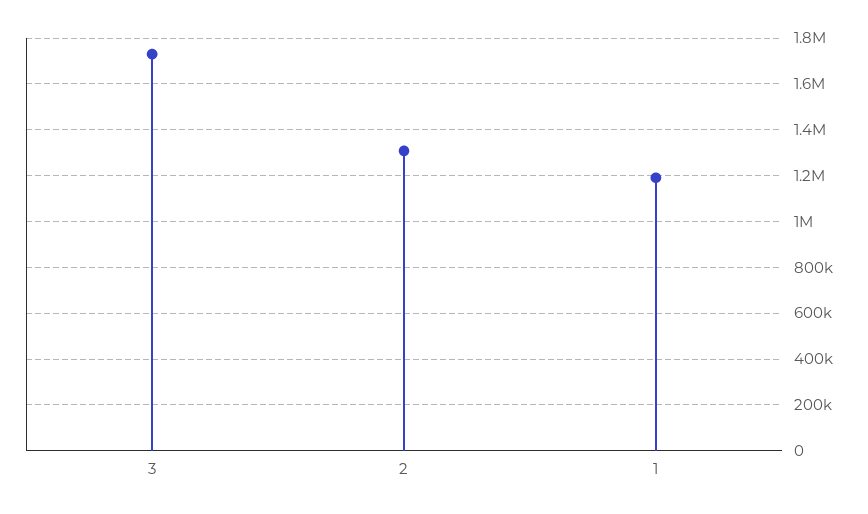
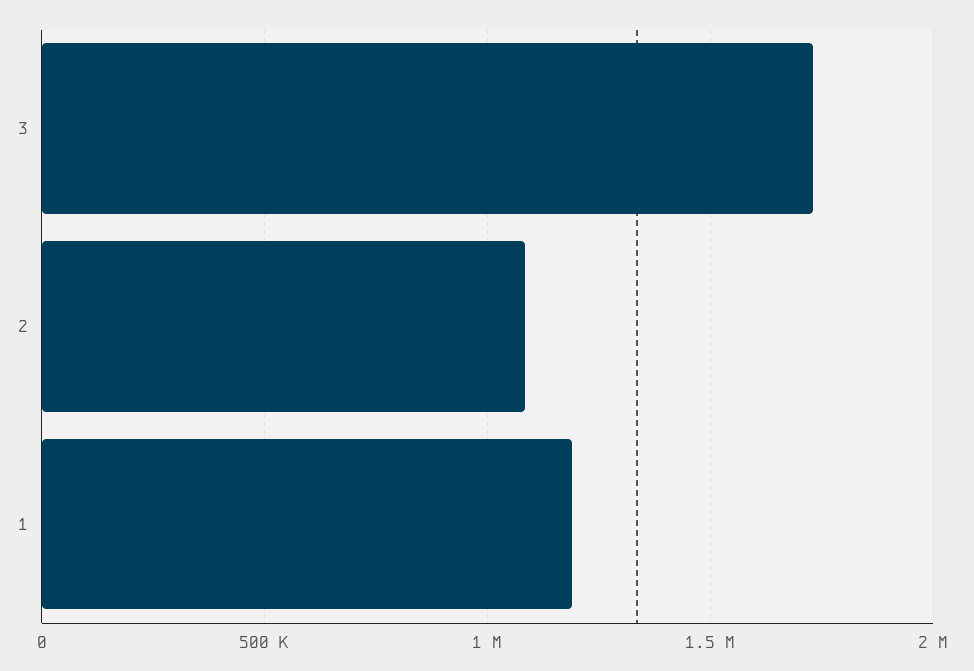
2: 1300000 -> 1100000

